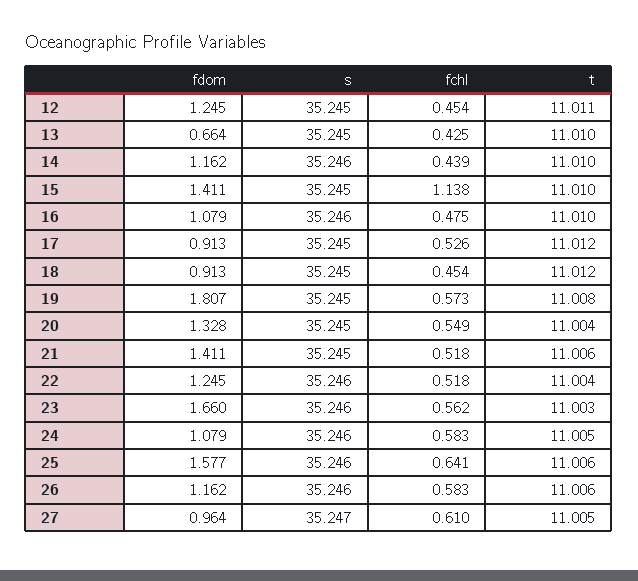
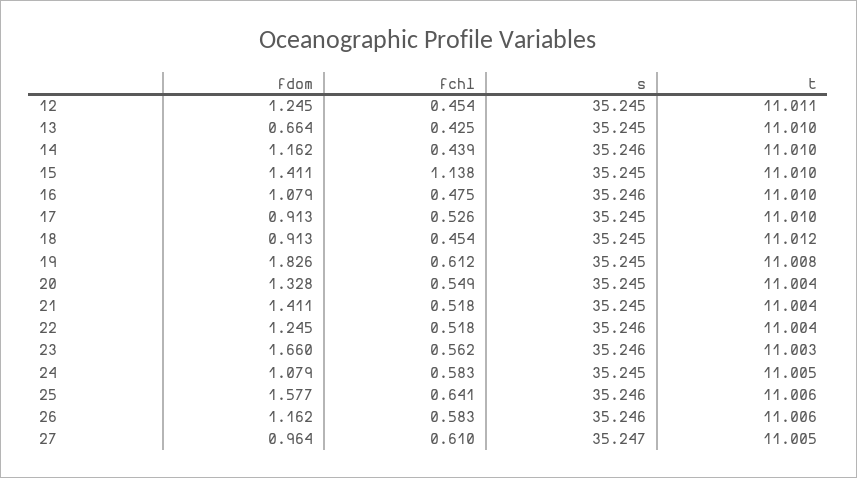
t, 17: 11.012 -> 11.01
fdom, 19: 1.807 -> 1.826
fchl, 19: 0.573 -> 0.612
t, 21: 11.006 -> 11.004
s, 24: 35.246 -> 35.245

